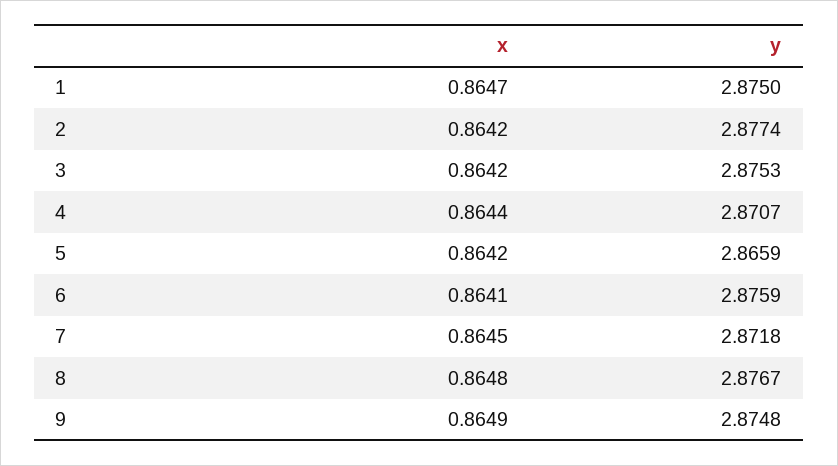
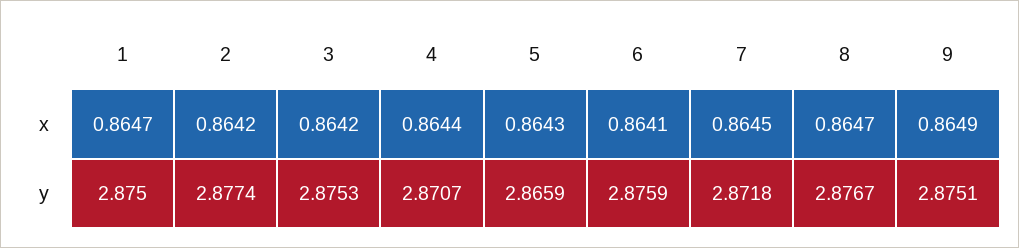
x, 5: 0.8642 -> 0.8643
x, 8: 0.8648 -> 0.8647
y, 9: 2.8748 -> 2.8751

